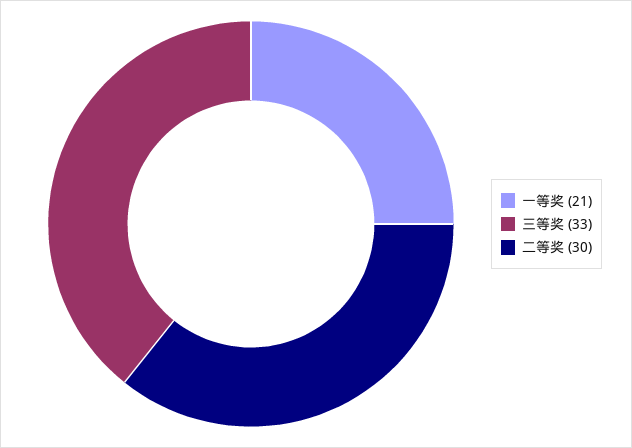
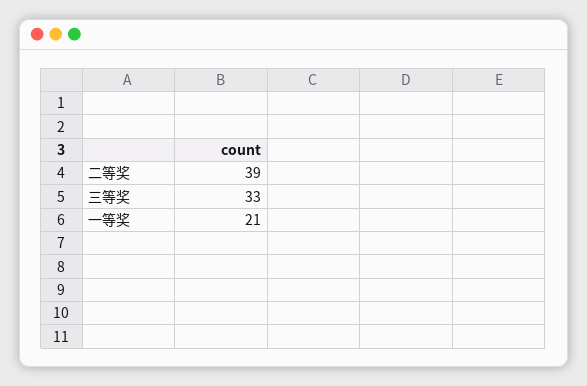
二等奖: 30 -> 39

